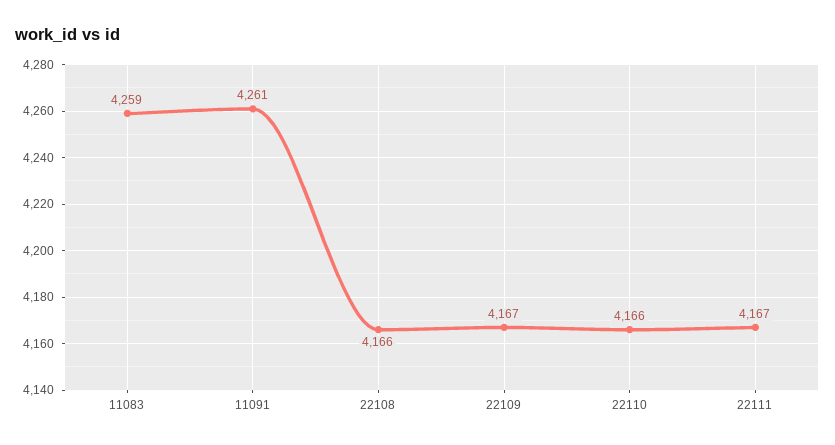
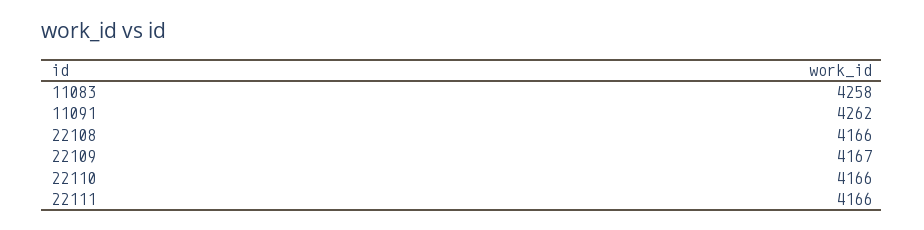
11083: 4259 -> 4258
11091: 4261 -> 4262
22111: 4167 -> 4166

